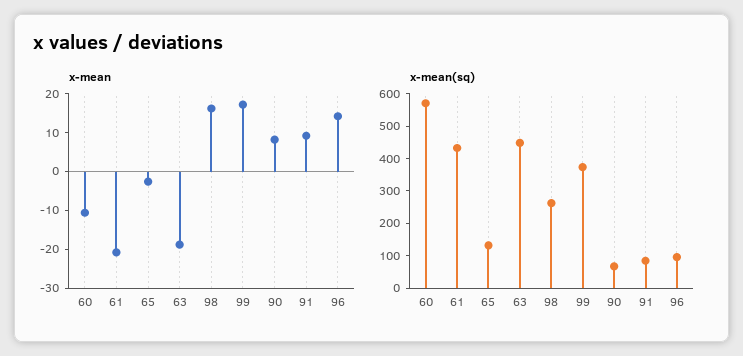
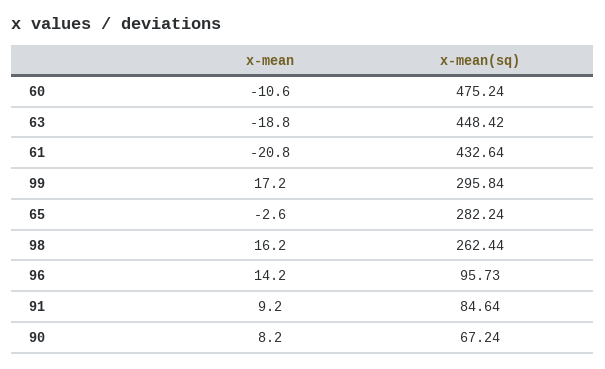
x-mean(sq), 60: 575 -> 475.24
x-mean(sq), 65: 125 -> 282.24
x-mean(sq), 99: 375 -> 295.84

